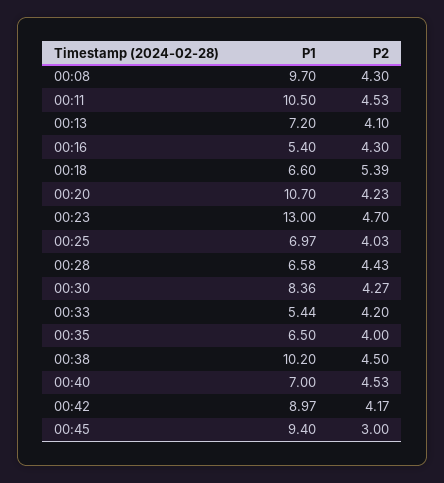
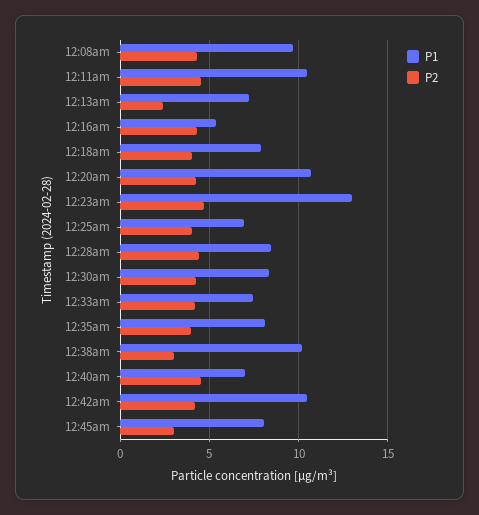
P2, 00:13: 4.1 -> 2.5
P1, 00:18: 6.6 -> 8
P2, 00:18: 5.39 -> 4
P1, 00:28: 6.58 -> 8.5
P1, 00:33: 5.44 -> 7.5
P1, 00:35: 6.5 -> 8
P2, 00:38: 4.5 -> 3
P1, 00:42: 8.97 -> 10.5
P1, 00:45: 9.4 -> 8

